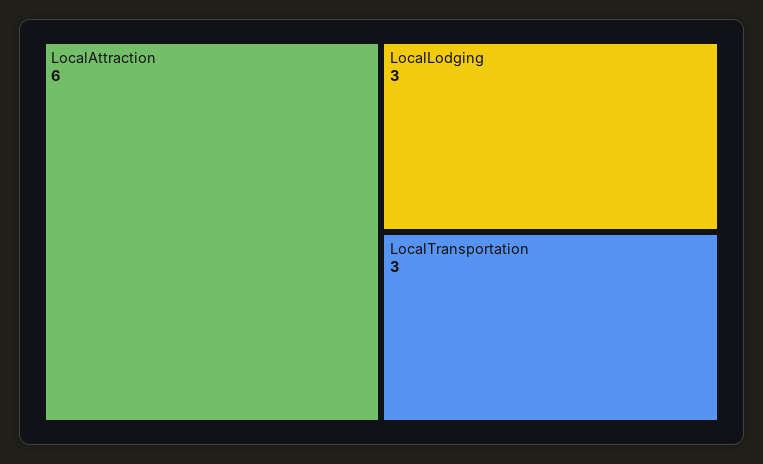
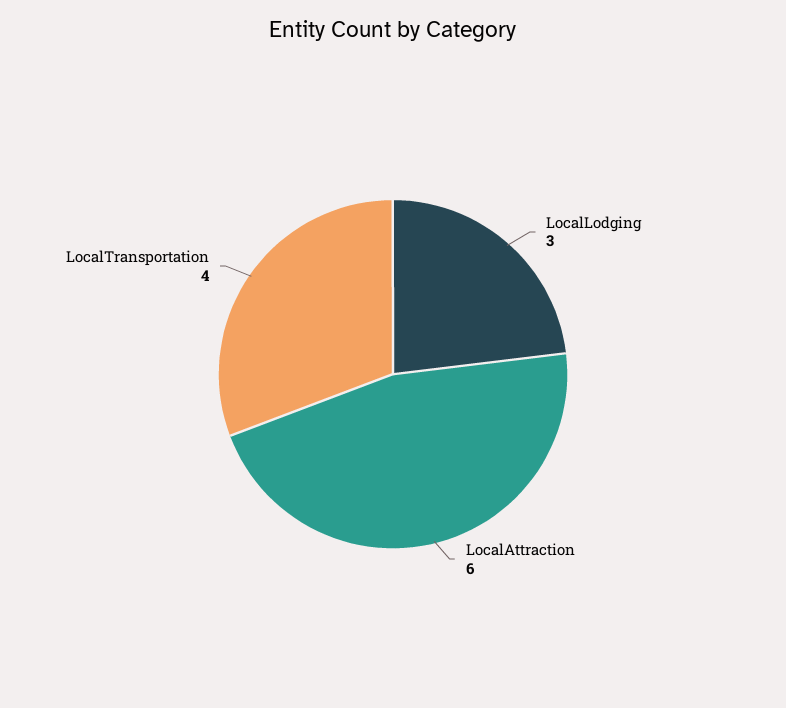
LocalTransportation: 3 -> 4

